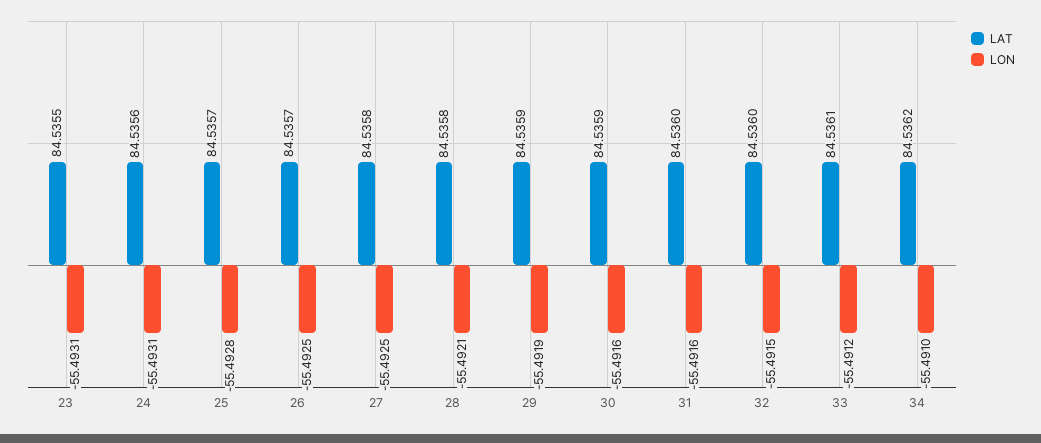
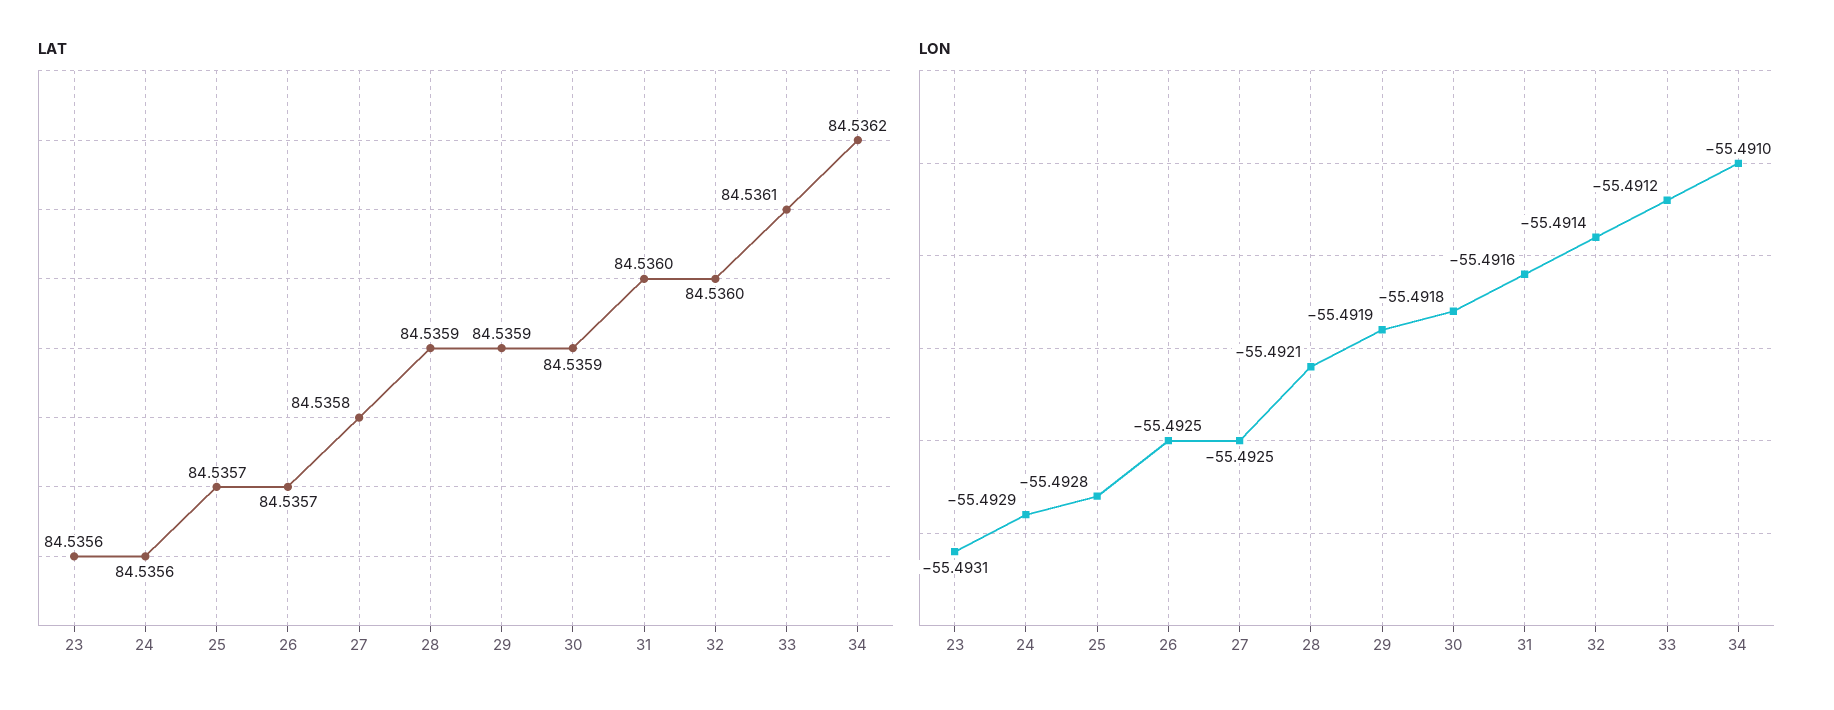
LAT, 23: 84.5355 -> 84.5356
LON, 24: -55.4931 -> -55.4929
LAT, 28: 84.5358 -> 84.5359
LON, 30: -55.4916 -> -55.4918
LON, 32: -55.4915 -> -55.4914

